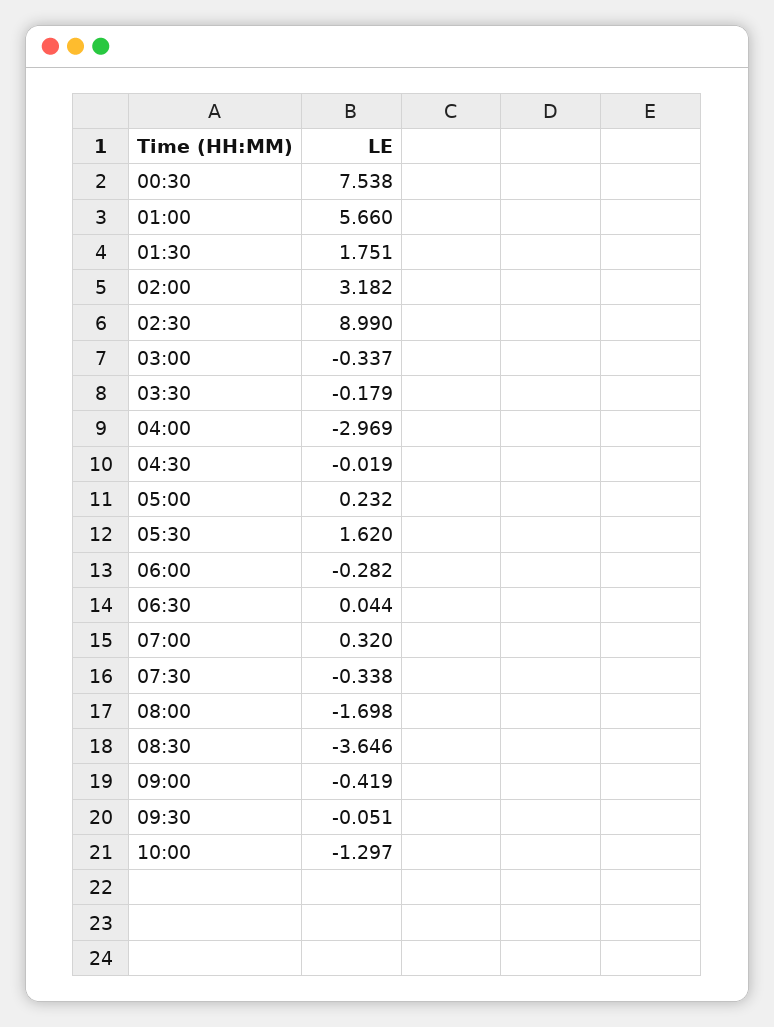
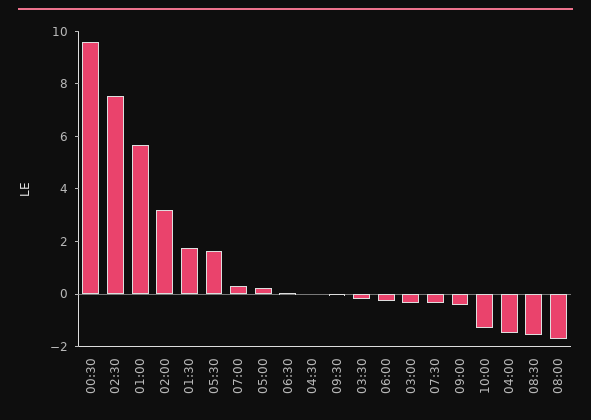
00:30: 7.538 -> 9.5
02:30: 8.99 -> 7.5
04:00: -2.969 -> -1.5
08:30: -3.646 -> -1.5

